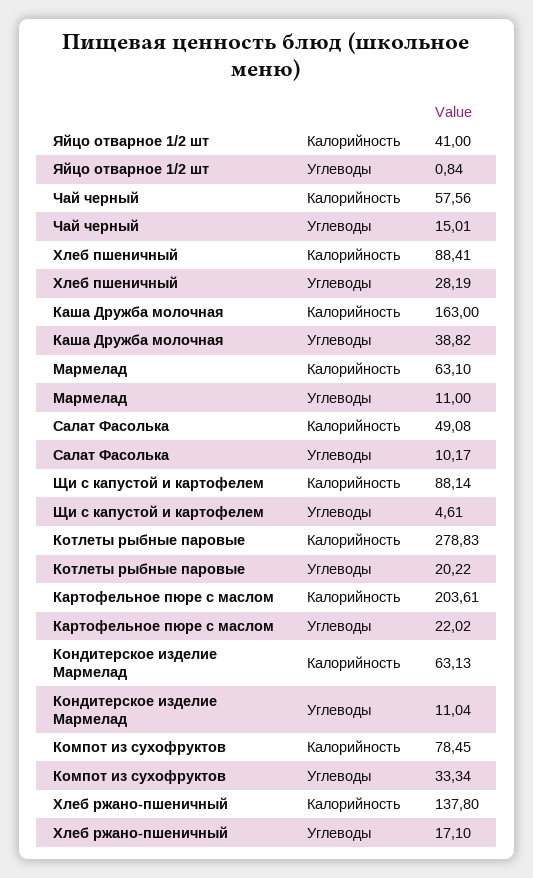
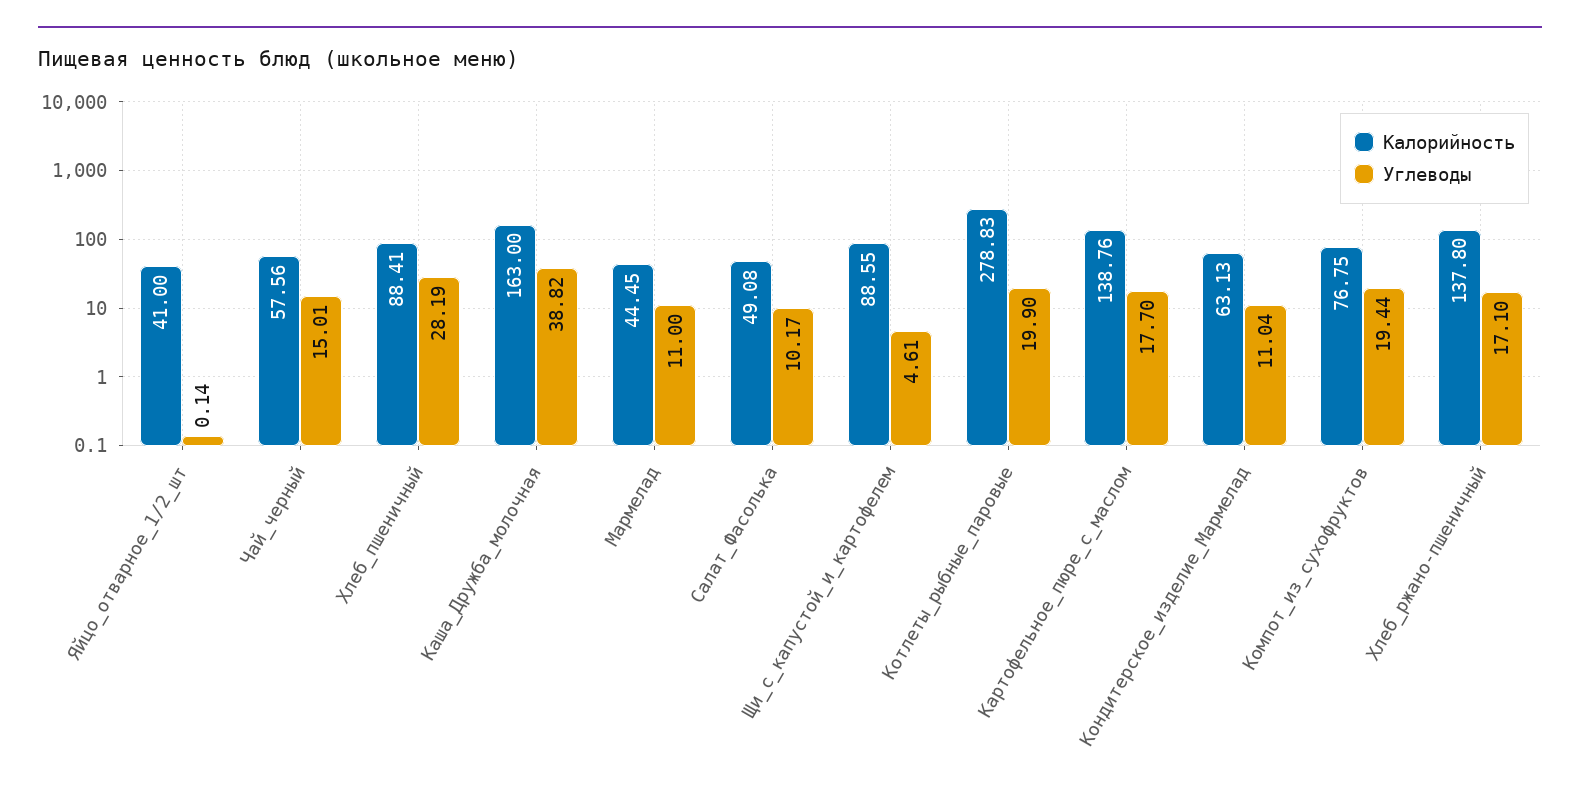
Углеводы, Яйцо отварное 1/2 шт: 0.84 -> 0.14
Калорийность, Мармелад: 63.1 -> 44.45
Калорийность, Щи с капустой и картофелем: 88.14 -> 88.55
Углеводы, Котлеты рыбные паровые: 20.22 -> 19.9
Калорийность, Картофельное пюре с маслом: 203.61 -> 138.76
Углеводы, Картофельное пюре с маслом: 22.02 -> 17.7
Калорийность, Компот из сухофруктов: 78.45 -> 76.75
Углеводы, Компот из сухофруктов: 33.34 -> 19.44

